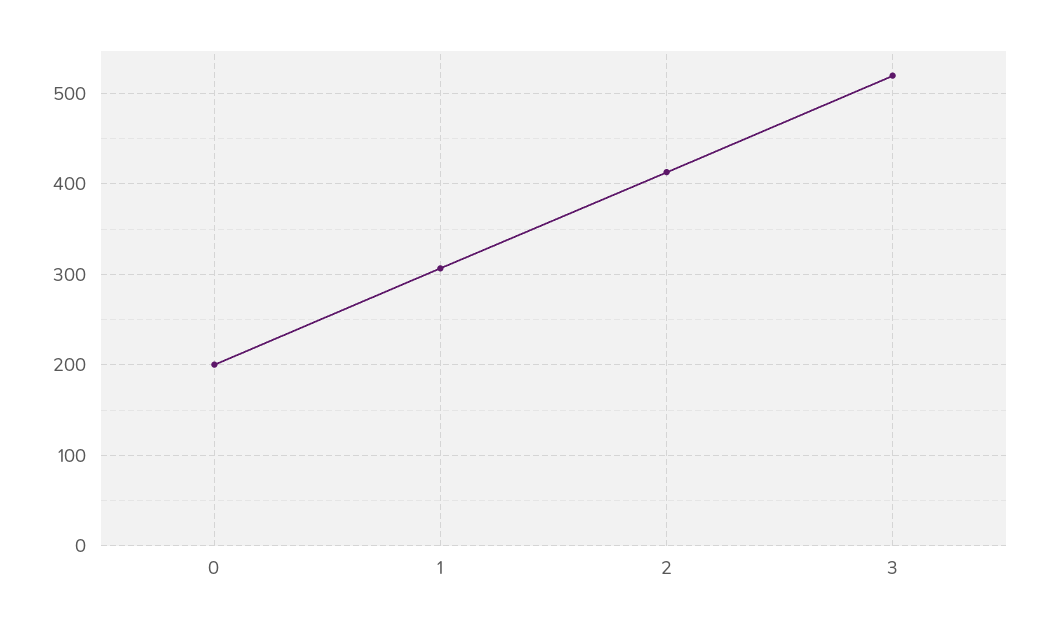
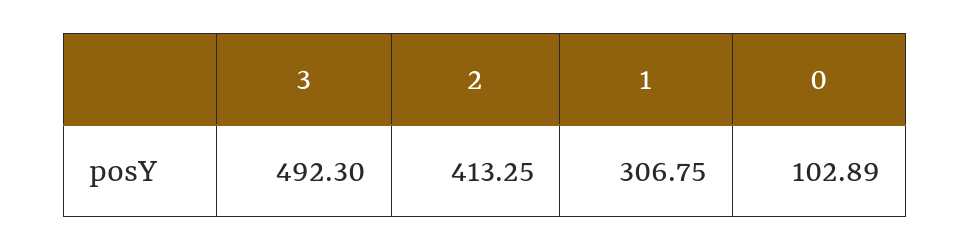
0: 200 -> 102.89
3: 520 -> 492.3

